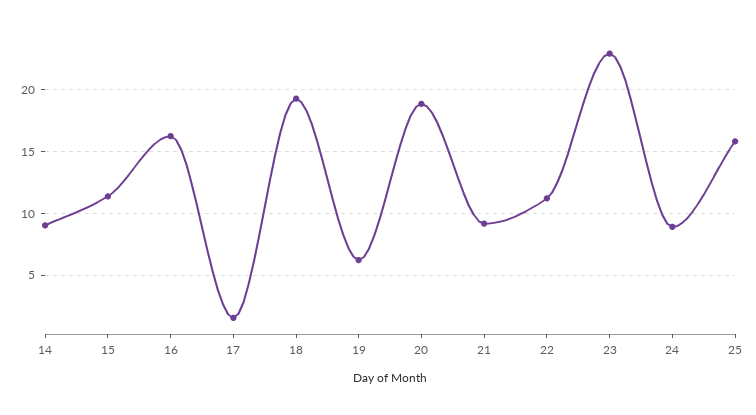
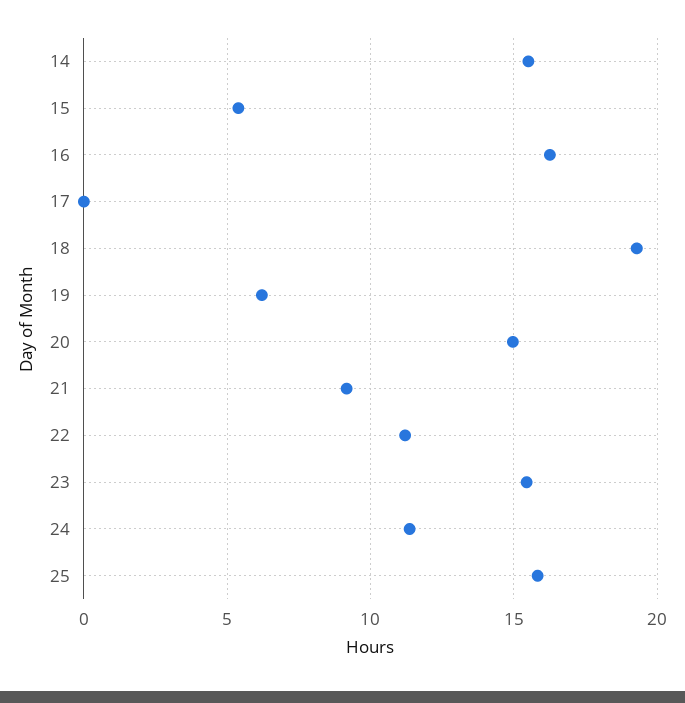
14: 9 -> 15.5
15: 11.5 -> 5.5
17: 1.5 -> 0
20: 19 -> 15
23: 23 -> 15.5
24: 9 -> 11.5

